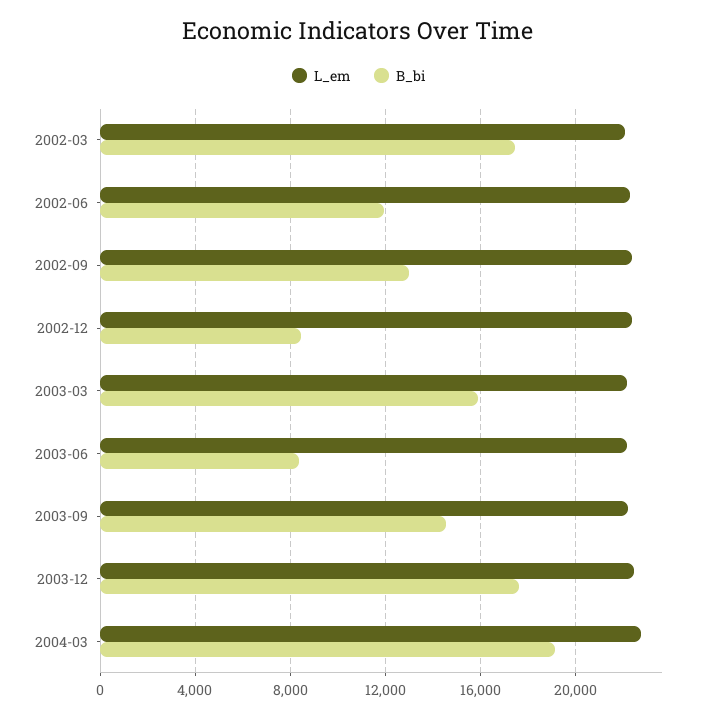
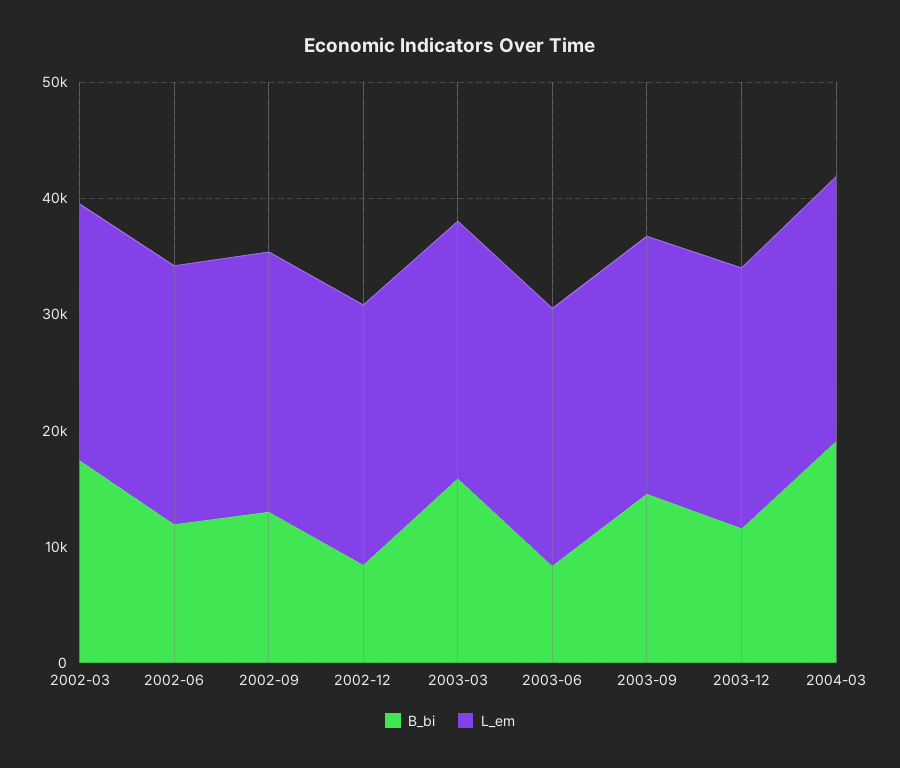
B_bi, 2003-12: 17500 -> 12000

